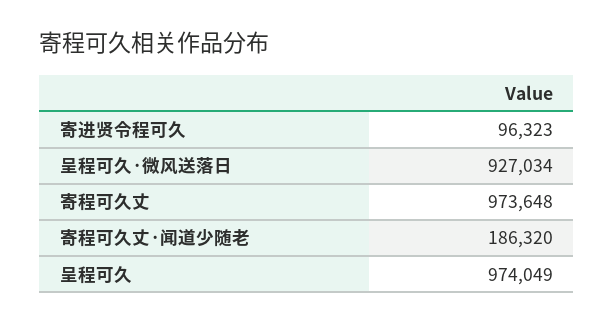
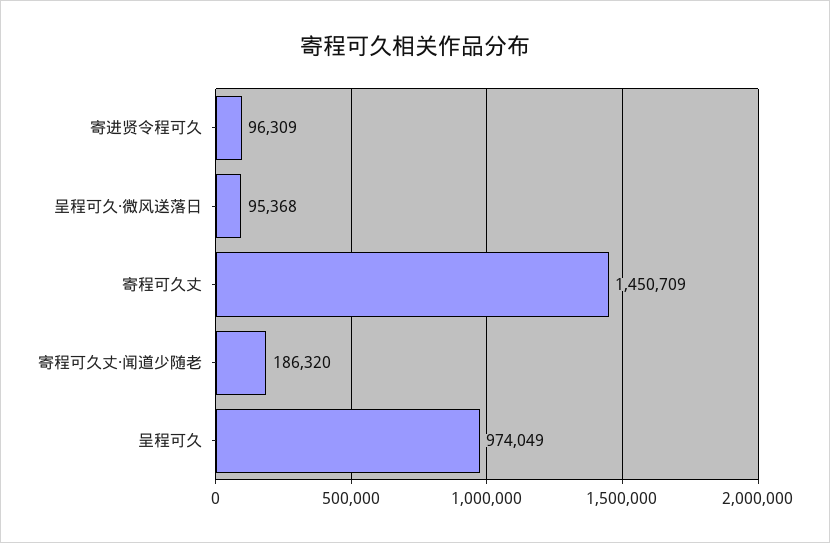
寄进贤令程可久: 96323 -> 96309
呈程可久·微风送落日: 927034 -> 95368
寄程可久丈: 973648 -> 1450709

